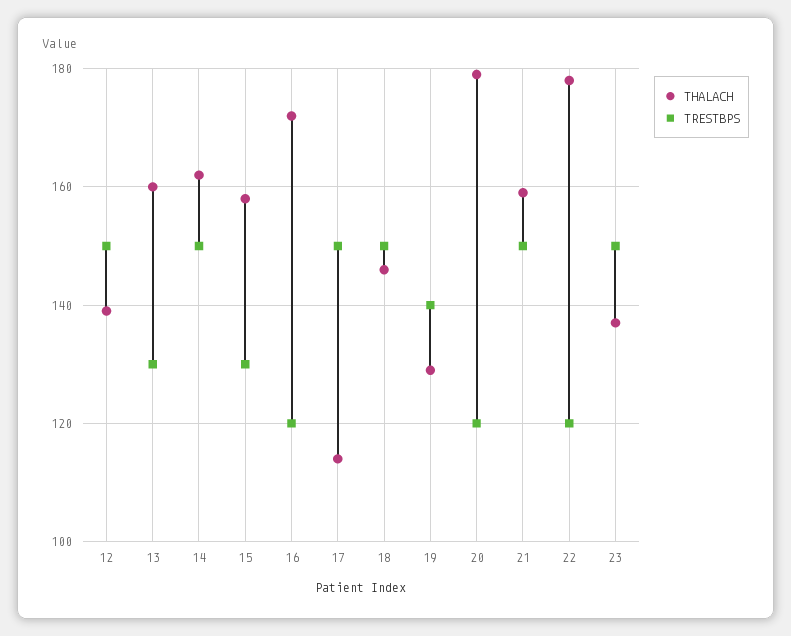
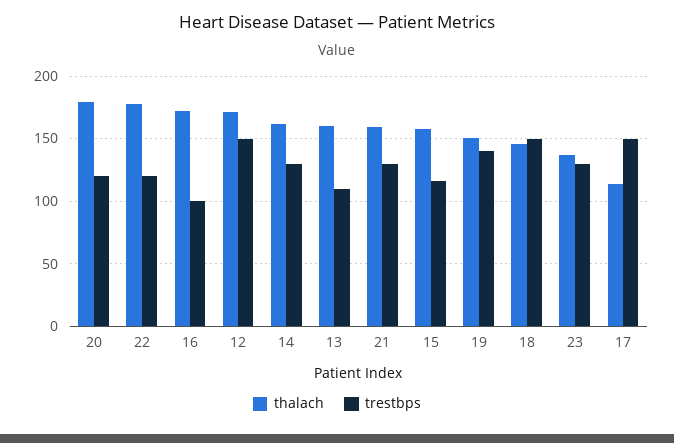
THALACH, 12: 140 -> 170
TRESTBPS, 13: 130 -> 110
TRESTBPS, 14: 150 -> 130
TRESTBPS, 15: 130 -> 115
TRESTBPS, 16: 120 -> 100
THALACH, 19: 130 -> 150
TRESTBPS, 21: 150 -> 130
TRESTBPS, 23: 150 -> 130

